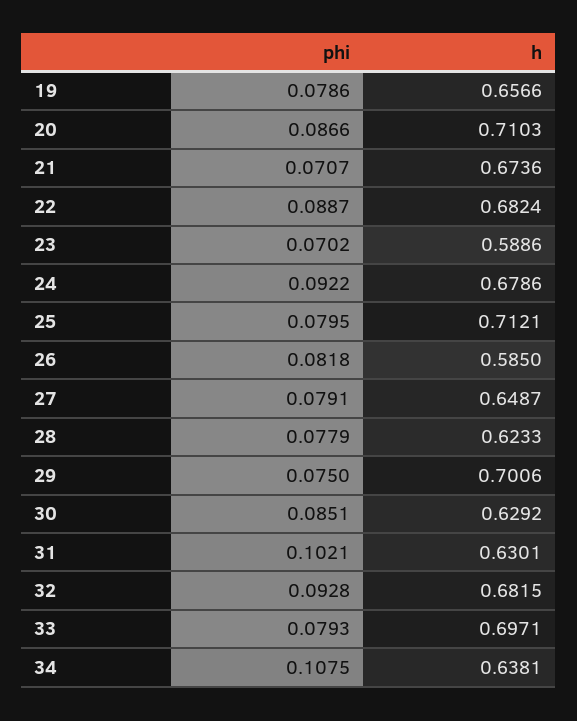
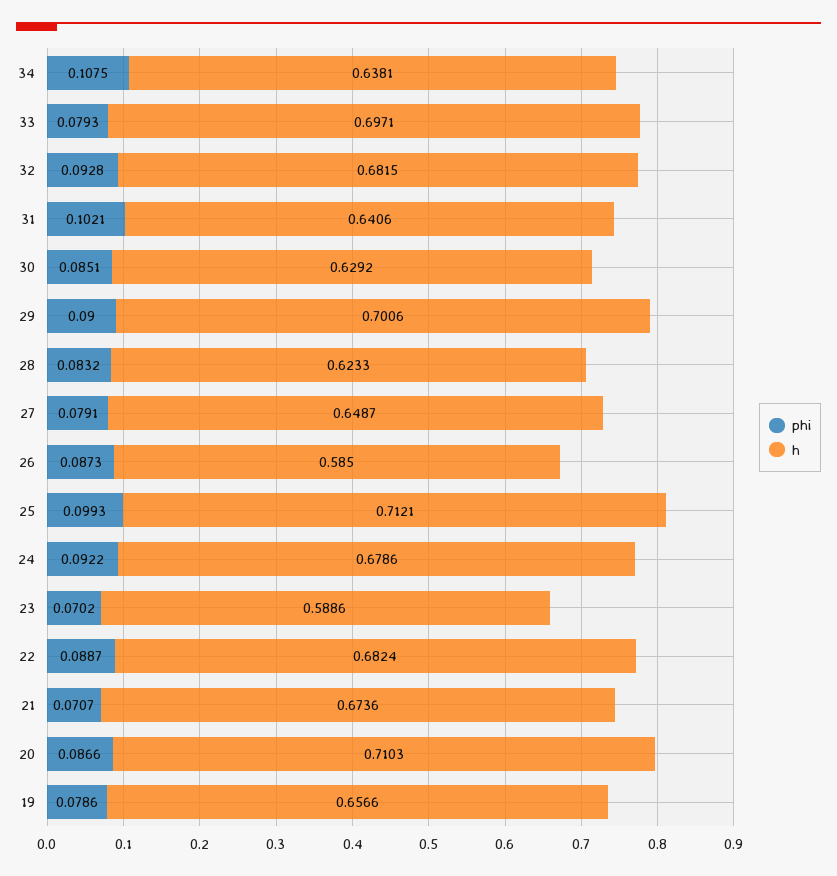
phi, 25: 0.0795 -> 0.0993
phi, 26: 0.0818 -> 0.0873
phi, 28: 0.0779 -> 0.0832
phi, 29: 0.075 -> 0.09
h, 31: 0.6301 -> 0.6406

